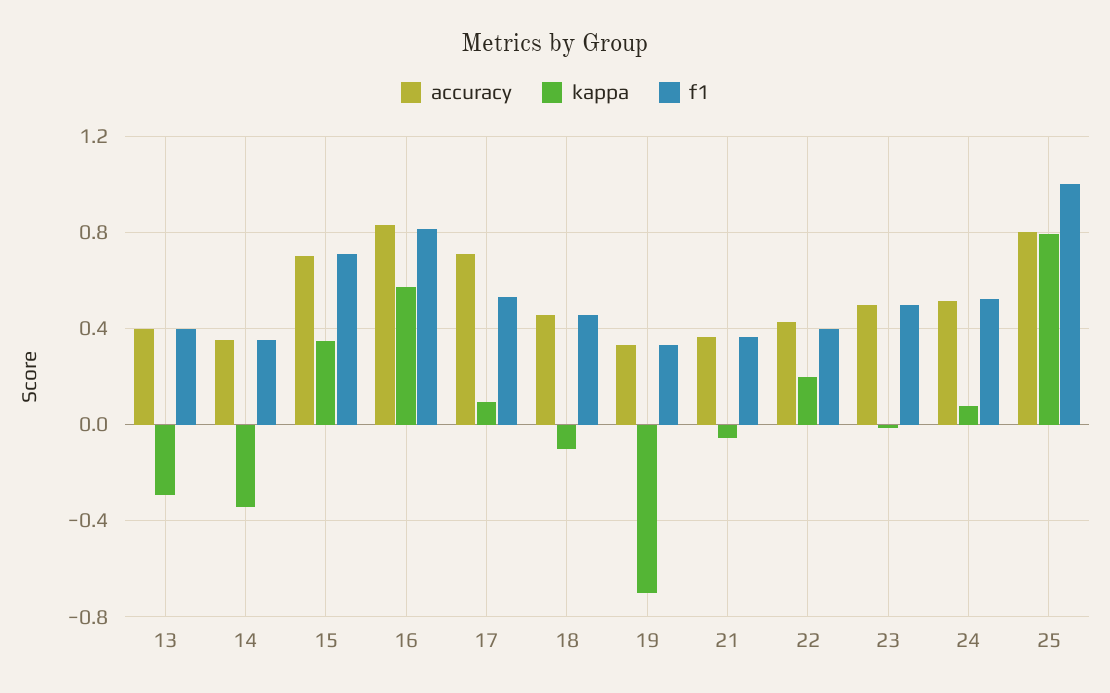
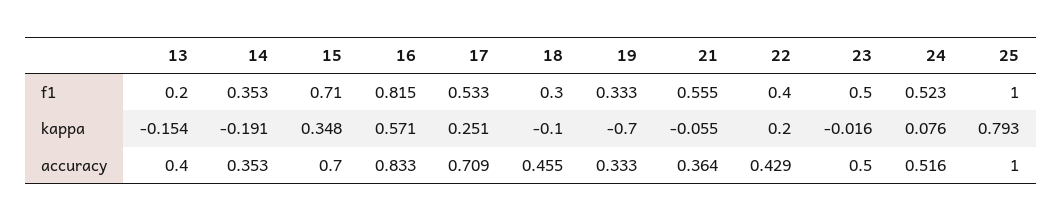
kappa, 13: -0.3 -> -0.154
f1, 13: 0.4 -> 0.2
kappa, 14: -0.35 -> -0.191
kappa, 17: 0.1 -> 0.251
f1, 18: 0.45 -> 0.3
f1, 21: 0.35 -> 0.555
accuracy, 25: 0.8 -> 1

